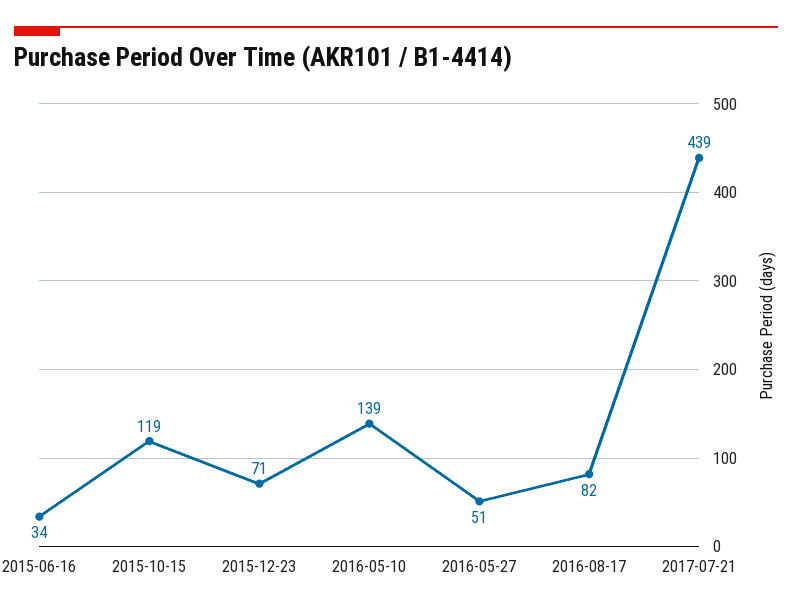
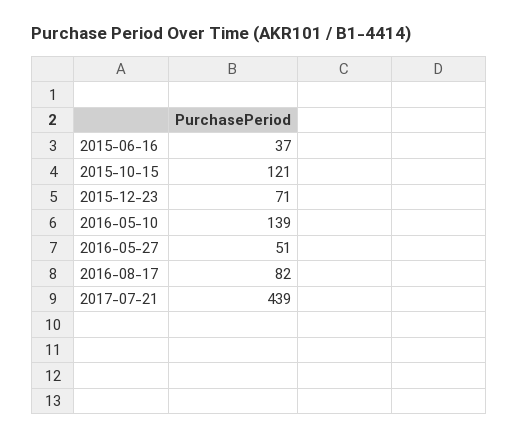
2015-06-16: 34 -> 37
2015-10-15: 119 -> 121

